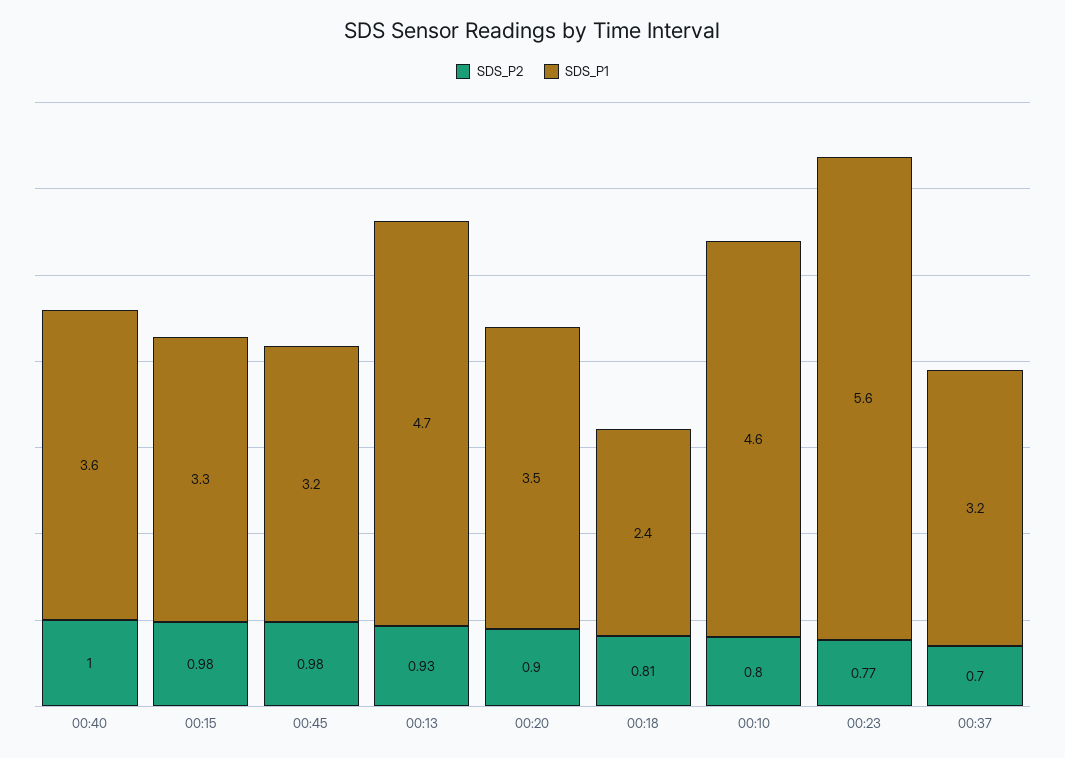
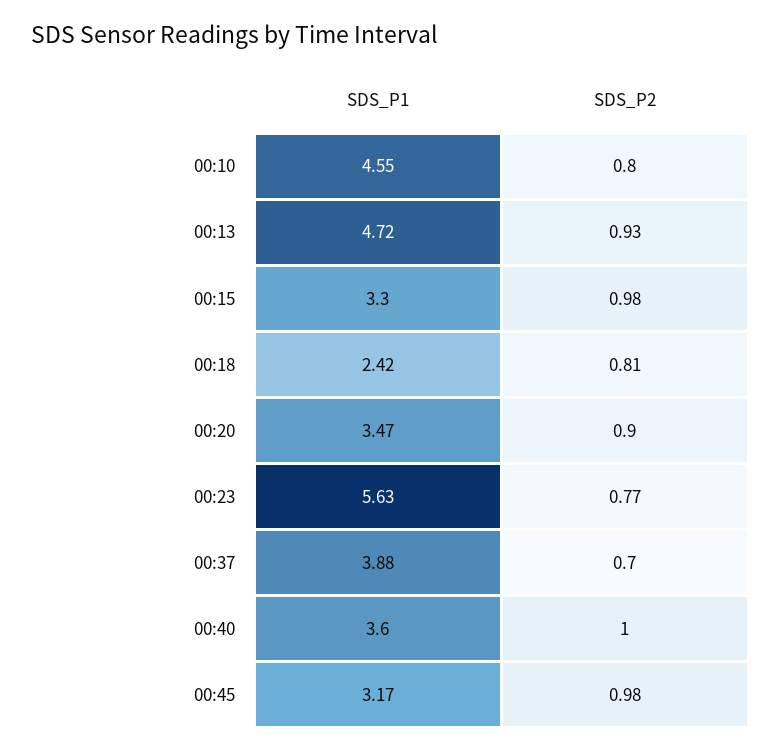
SDS_P1, 00:37: 3.2 -> 3.88

